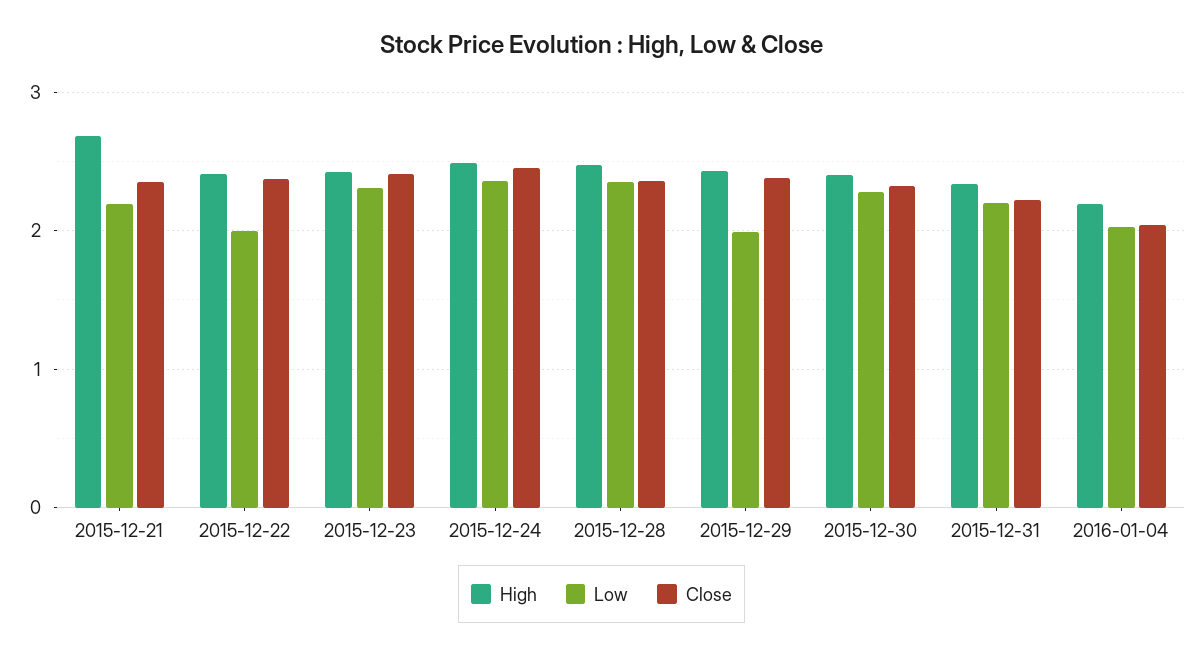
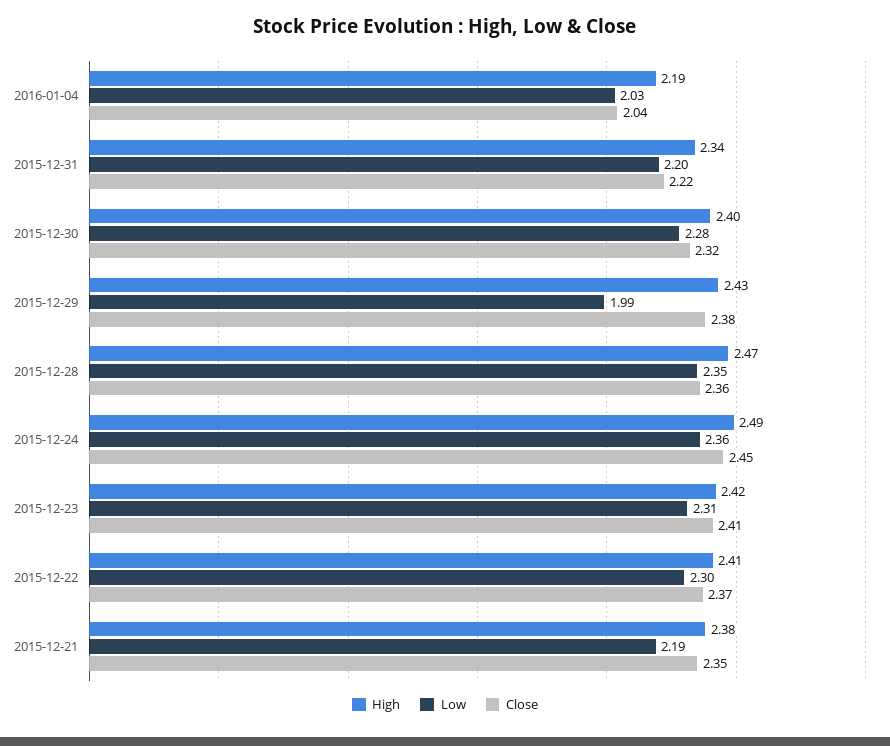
High, 2015-12-21: 2.7 -> 2.38
Low, 2015-12-22: 2 -> 2.3

